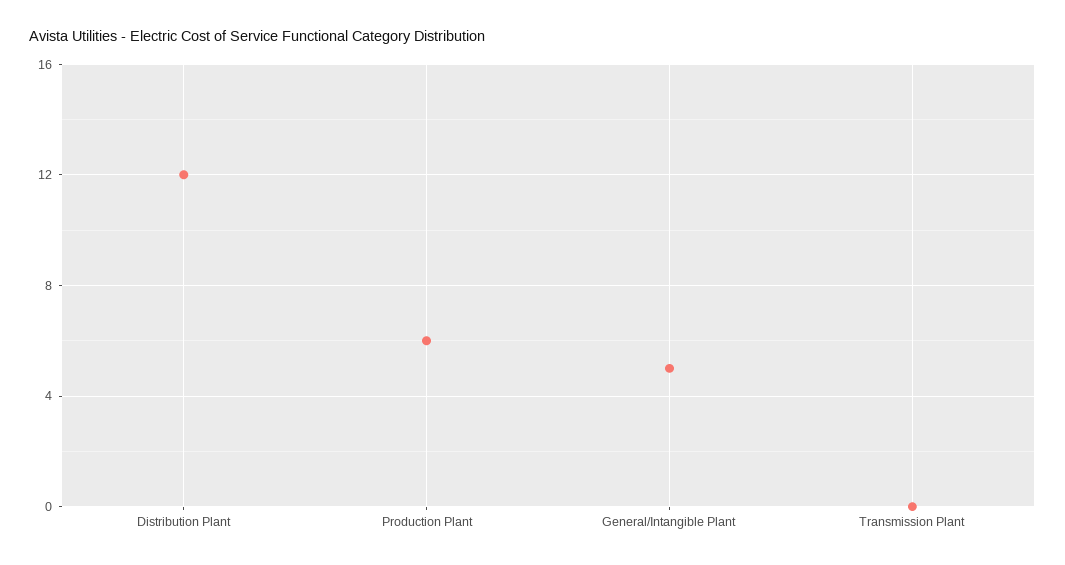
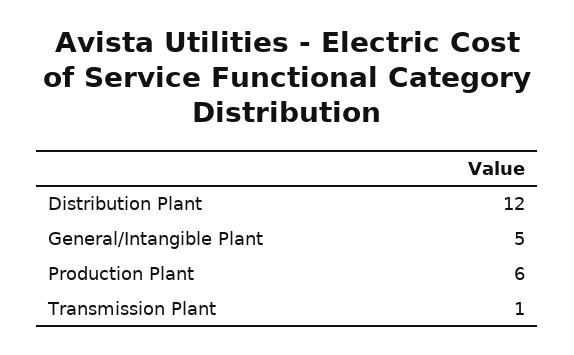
Transmission Plant: 0 -> 1

